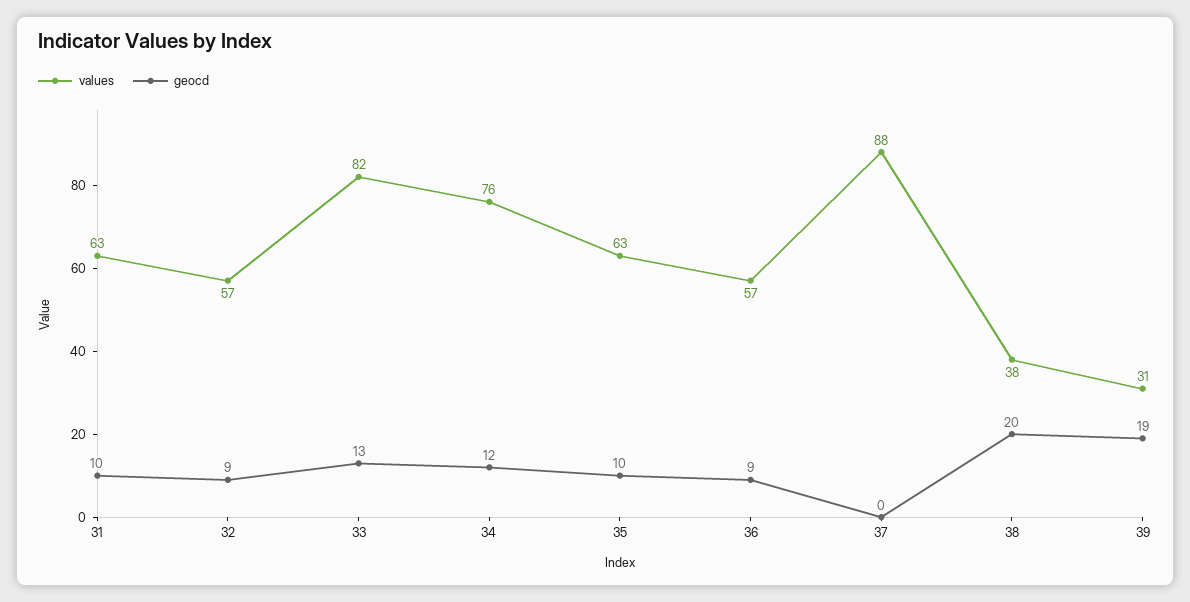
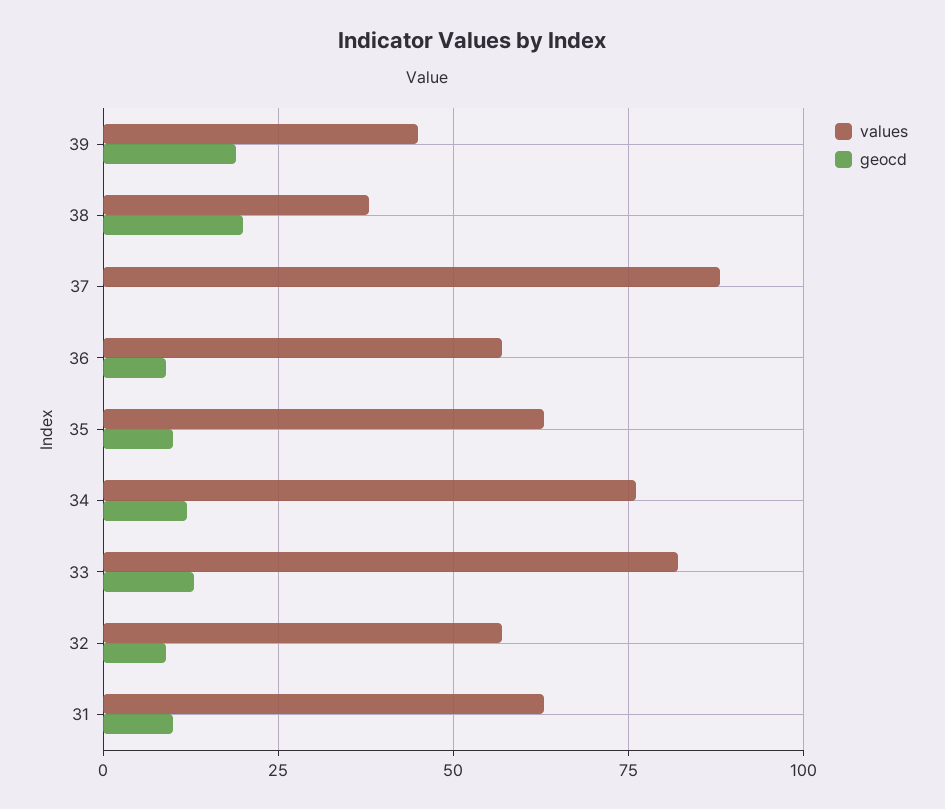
values, 39: 31 -> 45

